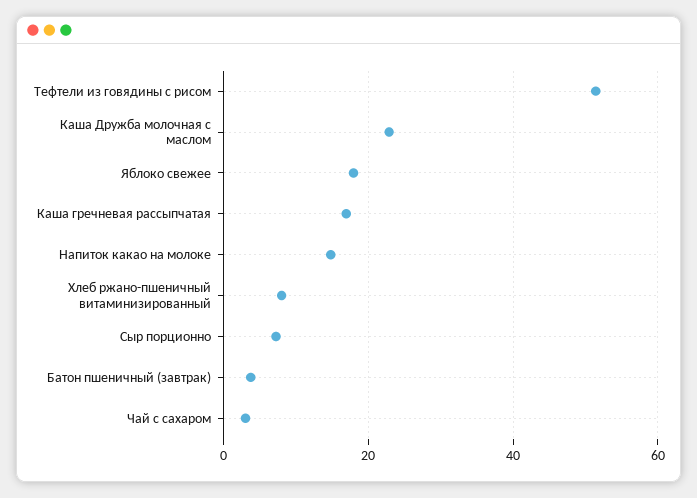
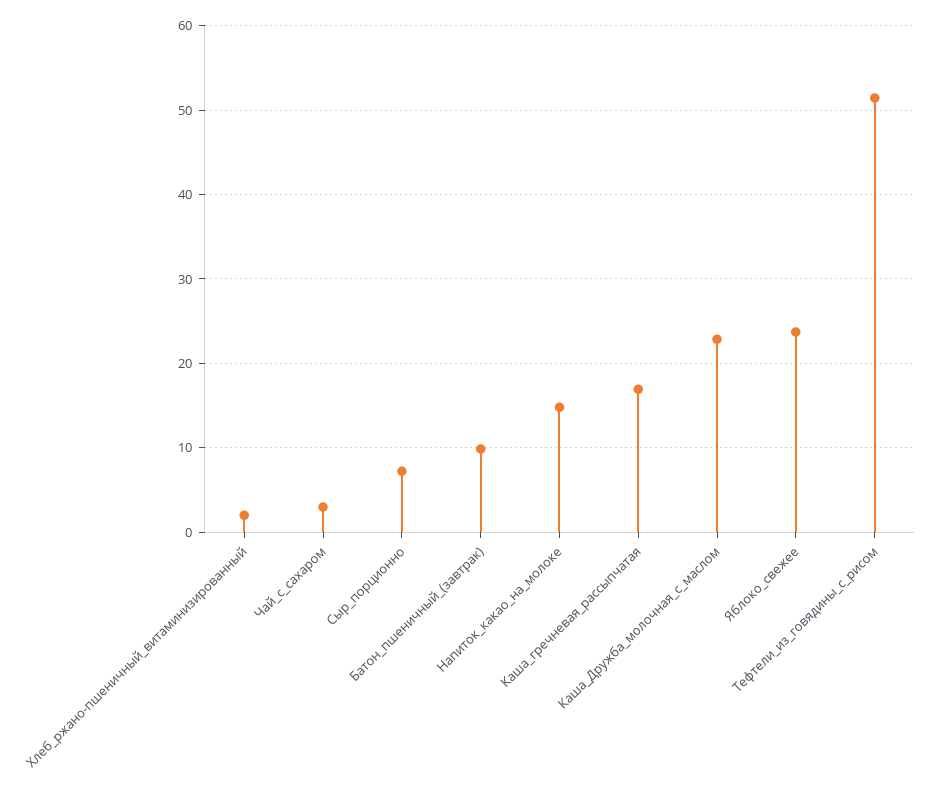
Яблоко свежее: 18 -> 24
Хлеб ржано-пшеничный витаминизированный: 8 -> 2
Батон пшеничный (завтрак): 4 -> 10

